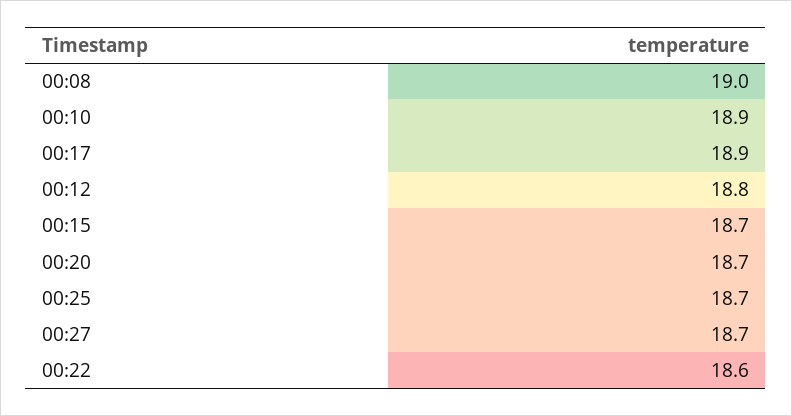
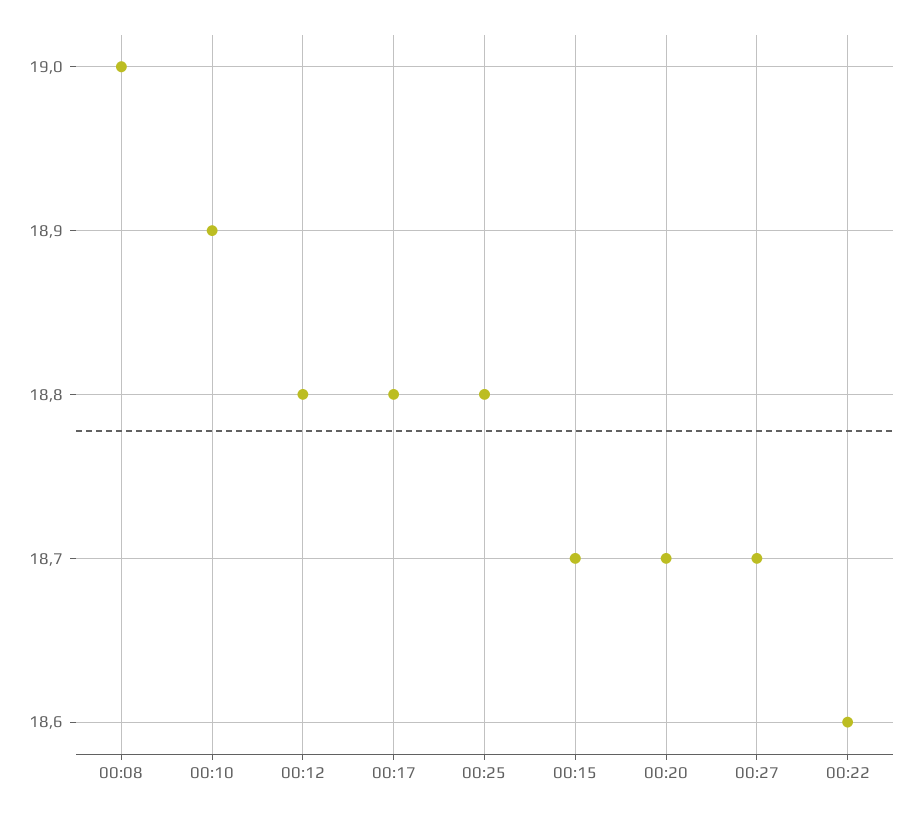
00:17: 18.9 -> 18.8
00:25: 18.7 -> 18.8

